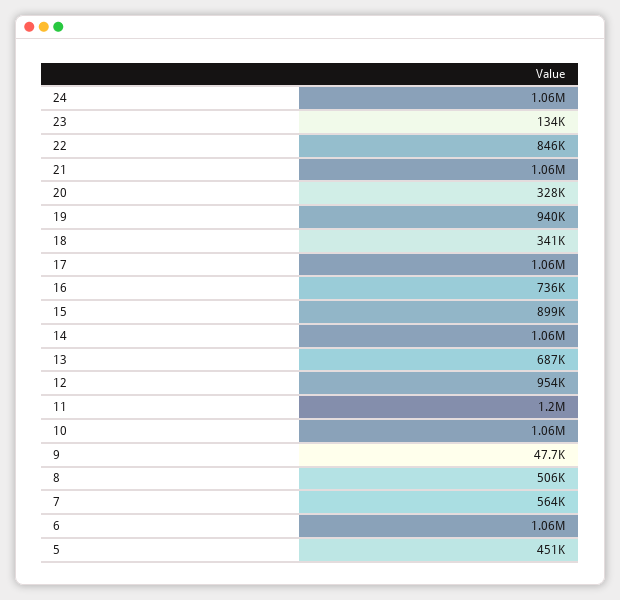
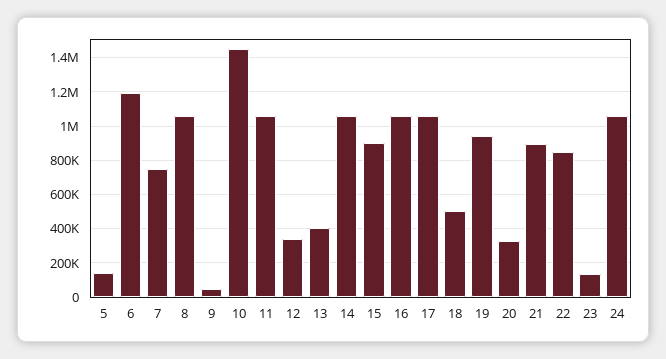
21: 1060000 -> 900000
18: 341000 -> 500000
16: 736000 -> 1050000
13: 687000 -> 400000
12: 954000 -> 350000
11: 1200000 -> 1050000
10: 1060000 -> 1450000
8: 506000 -> 1050000
7: 564000 -> 750000
6: 1060000 -> 1200000
5: 451000 -> 150000

